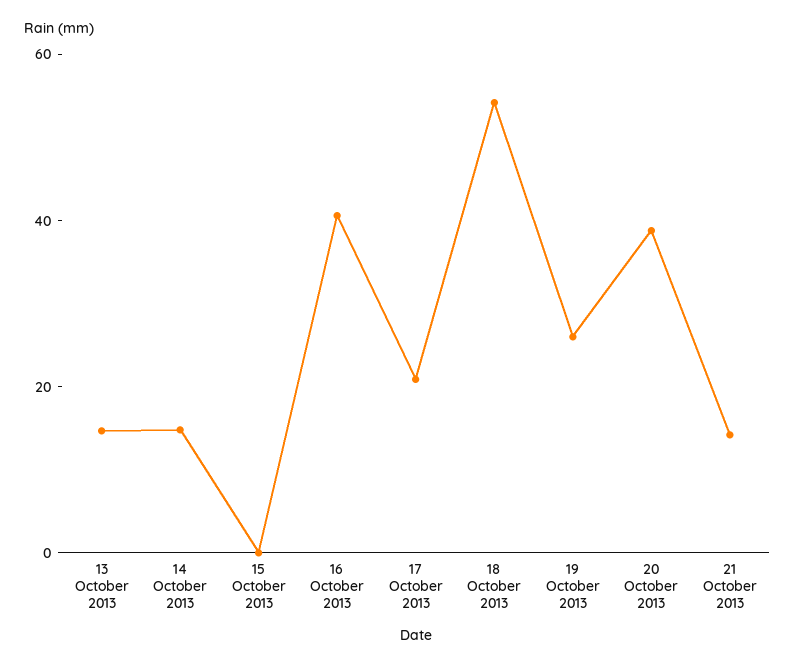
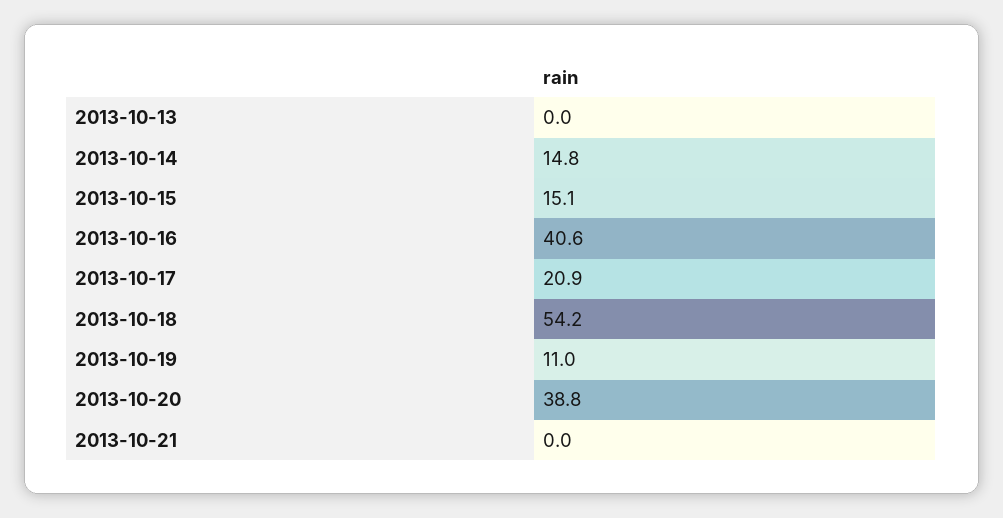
13 October 2013: 15 -> 0
15 October 2013: 0 -> 15.1
19 October 2013: 25 -> 11
21 October 2013: 15 -> 0

